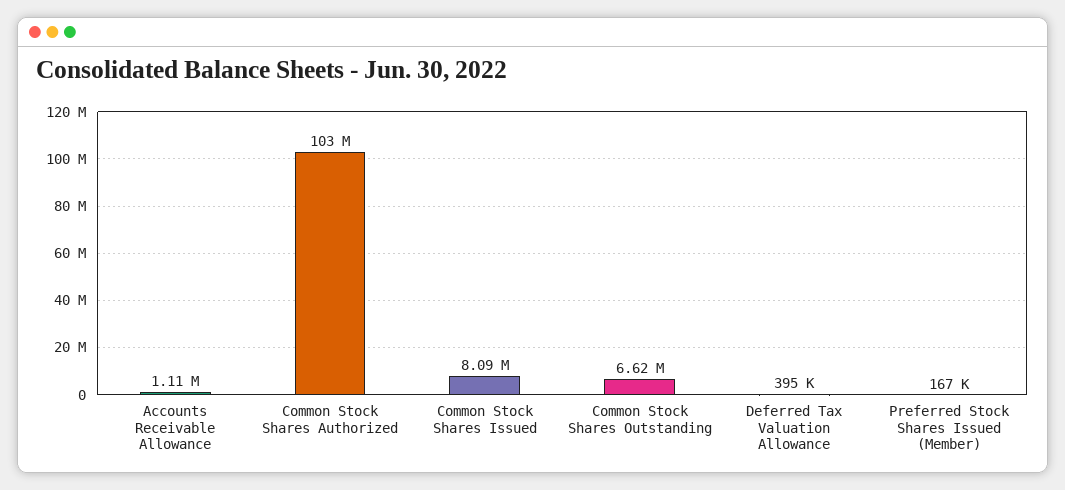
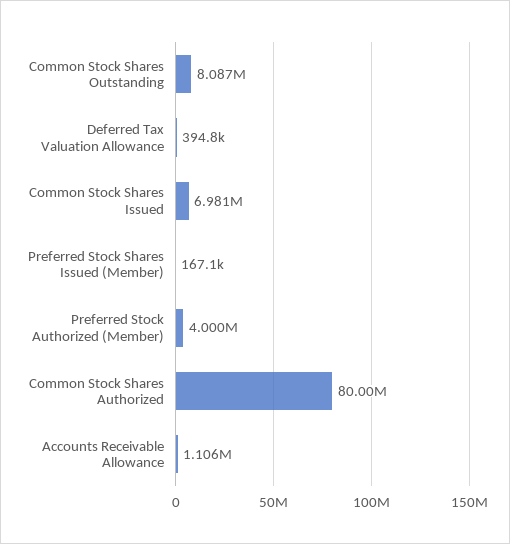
Common Stock Shares Authorized: 103000000 -> 80000000
Common Stock Shares Issued: 8090000 -> 6981000
Common Stock Shares Outstanding: 6620000 -> 8087000
Preferred Stock Authorized (Member): none -> 4000000

